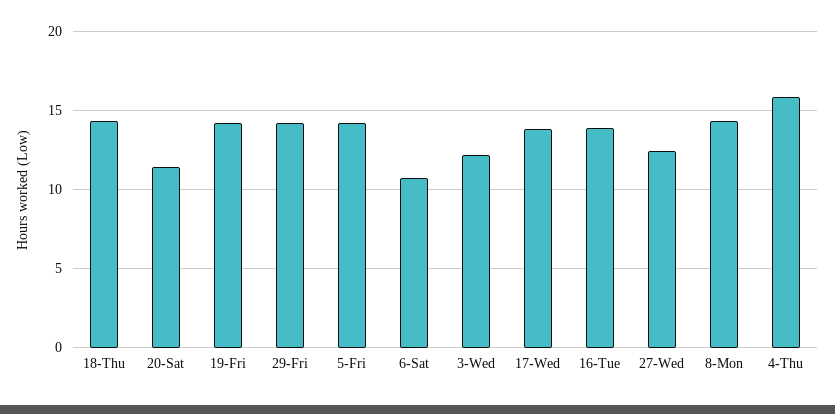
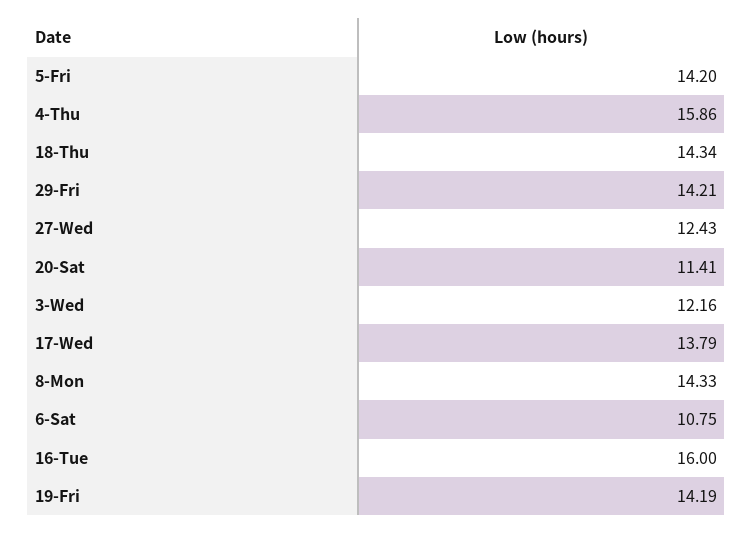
16-Tue: 14 -> 16

